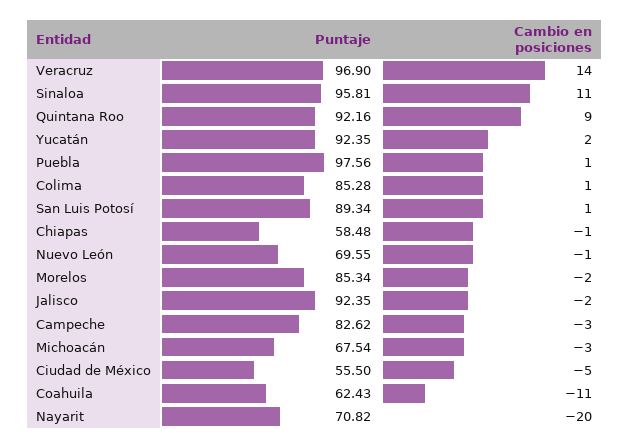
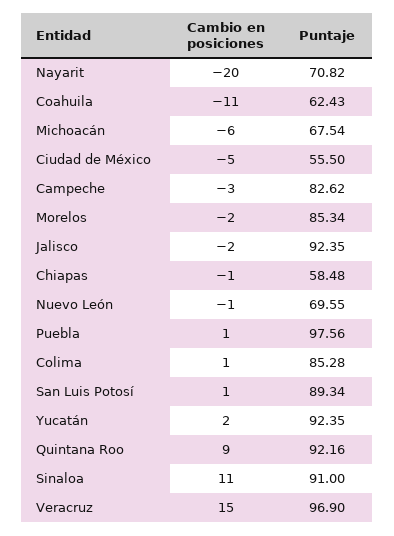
Cambio en posiciones, Veracruz: 14 -> 15
Puntaje, Sinaloa: 95.81 -> 91
Cambio en posiciones, Michoacán: -3 -> -6

